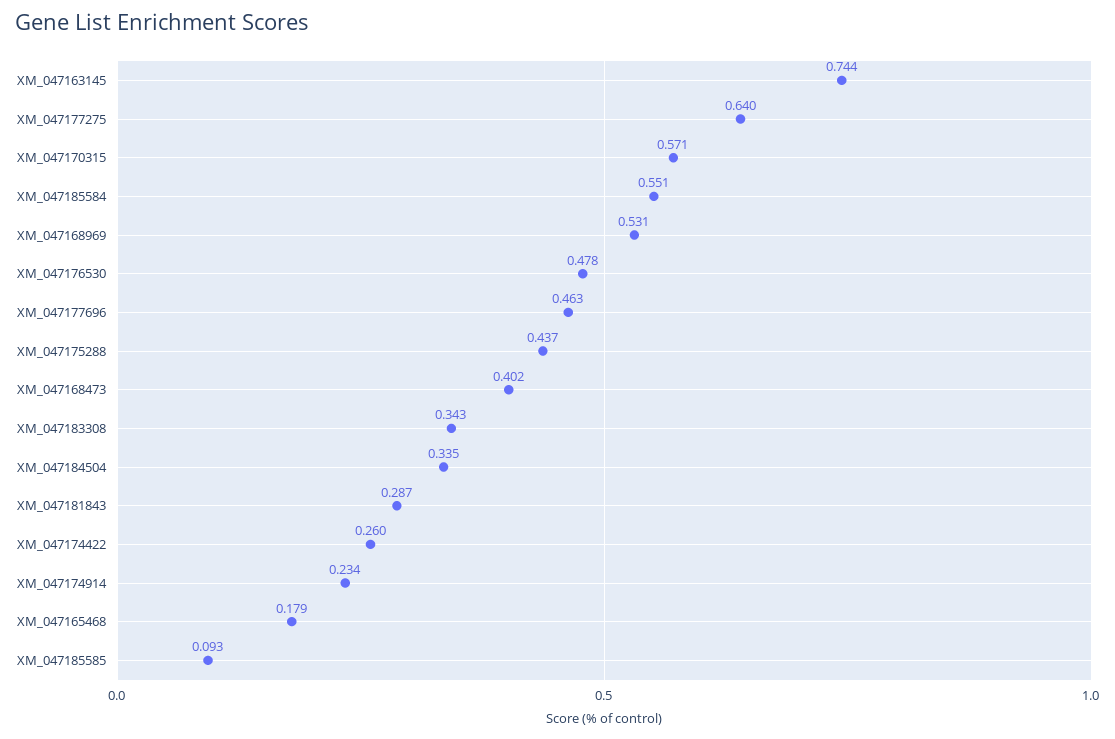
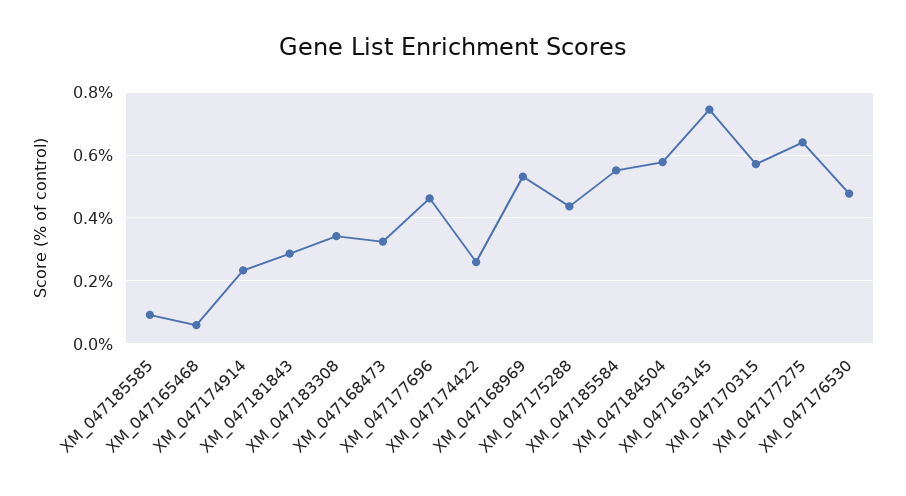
XM_047168473: 0.402 -> 0.32
XM_047184504: 0.335 -> 0.58
XM_047165468: 0.179 -> 0.06

